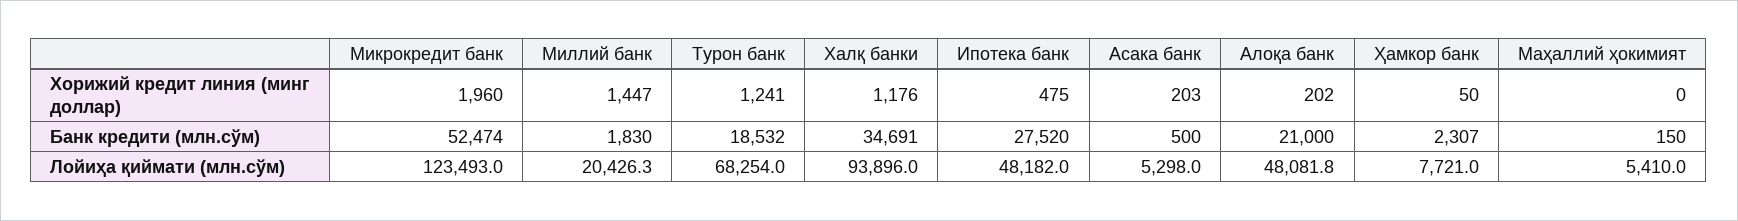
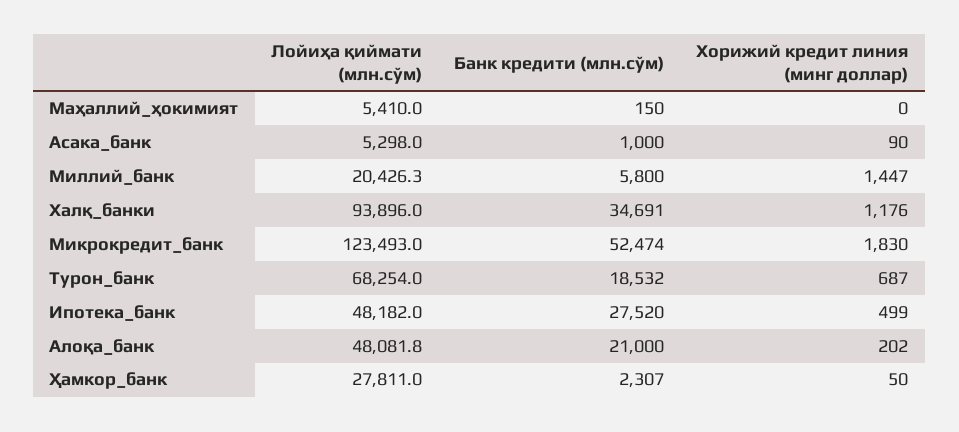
Микрокредит банк, Хорижий кредит линия (минг доллар): 1960 -> 1830
Турон банк, Хорижий кредит линия (минг доллар): 1241 -> 687
Ипотека банк, Хорижий кредит линия (минг доллар): 475 -> 499
Асака банк, Хорижий кредит линия (минг доллар): 203 -> 90
Миллий банк, Банк кредити (млн.сўм): 1830 -> 5800
Асака банк, Банк кредити (млн.сўм): 500 -> 1000
Ҳамкор банк, Лойиҳа қиймати (млн.сўм): 7721 -> 27811

